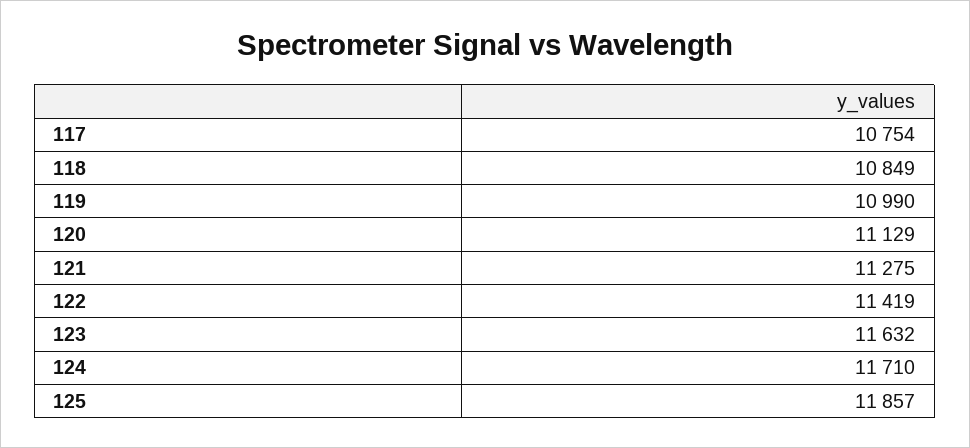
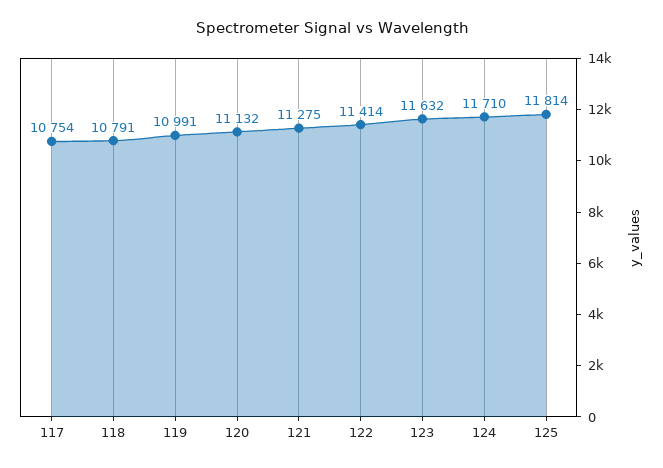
118: 10849 -> 10791
119: 10990 -> 10991
120: 11129 -> 11132
122: 11419 -> 11414
125: 11857 -> 11814

